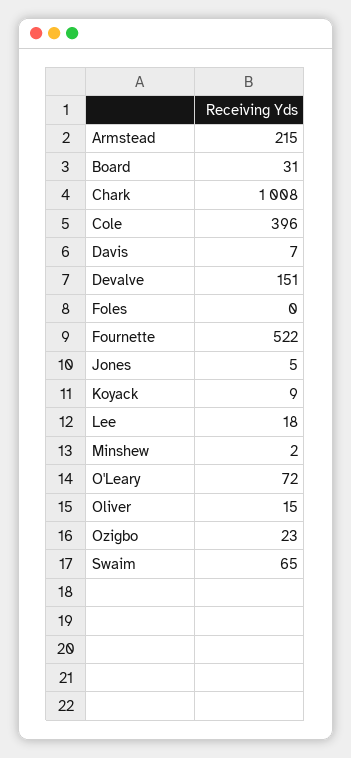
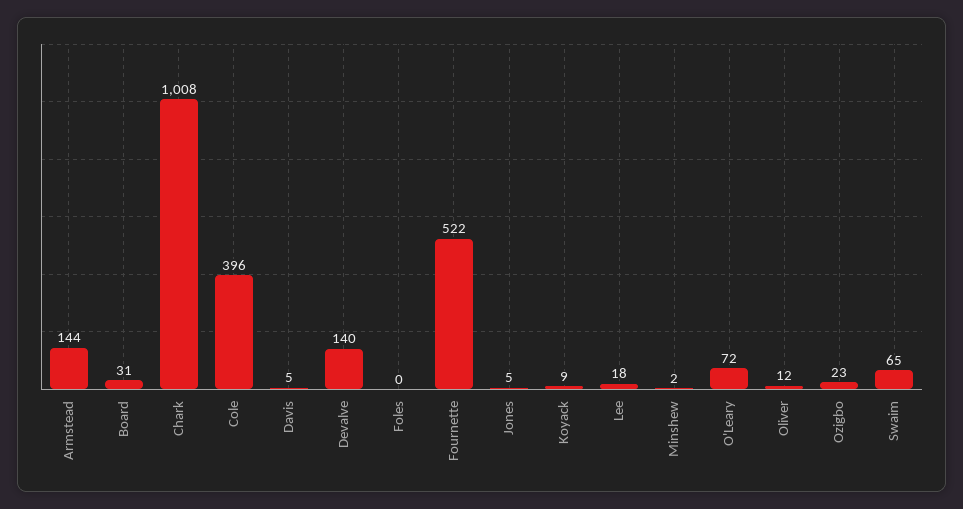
Armstead: 215 -> 144
Davis: 7 -> 5
Devalve: 151 -> 140
Oliver: 15 -> 12

